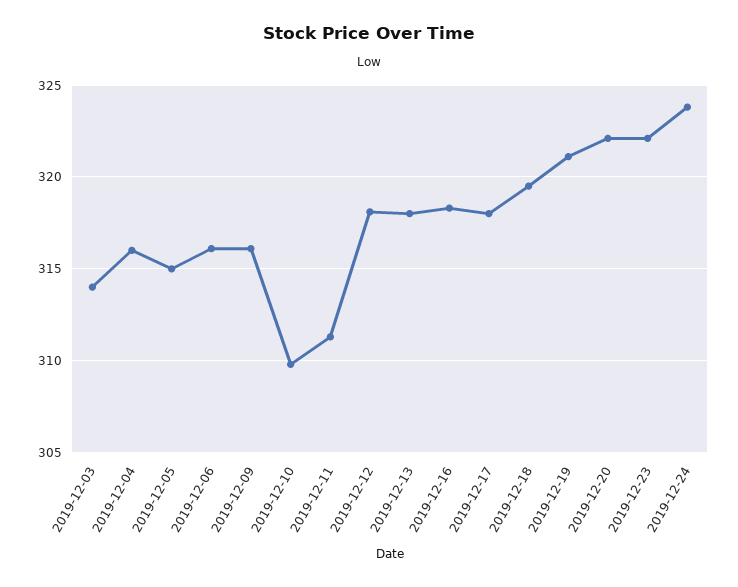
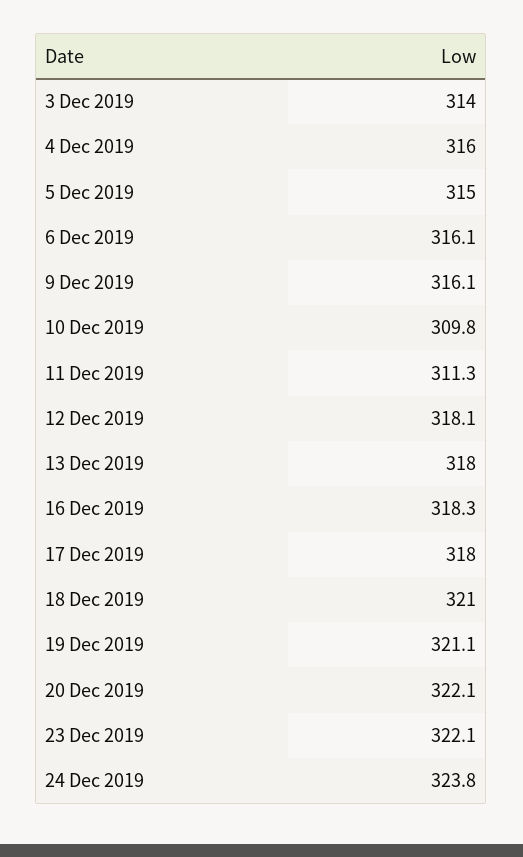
2019-12-18: 319.5 -> 321

